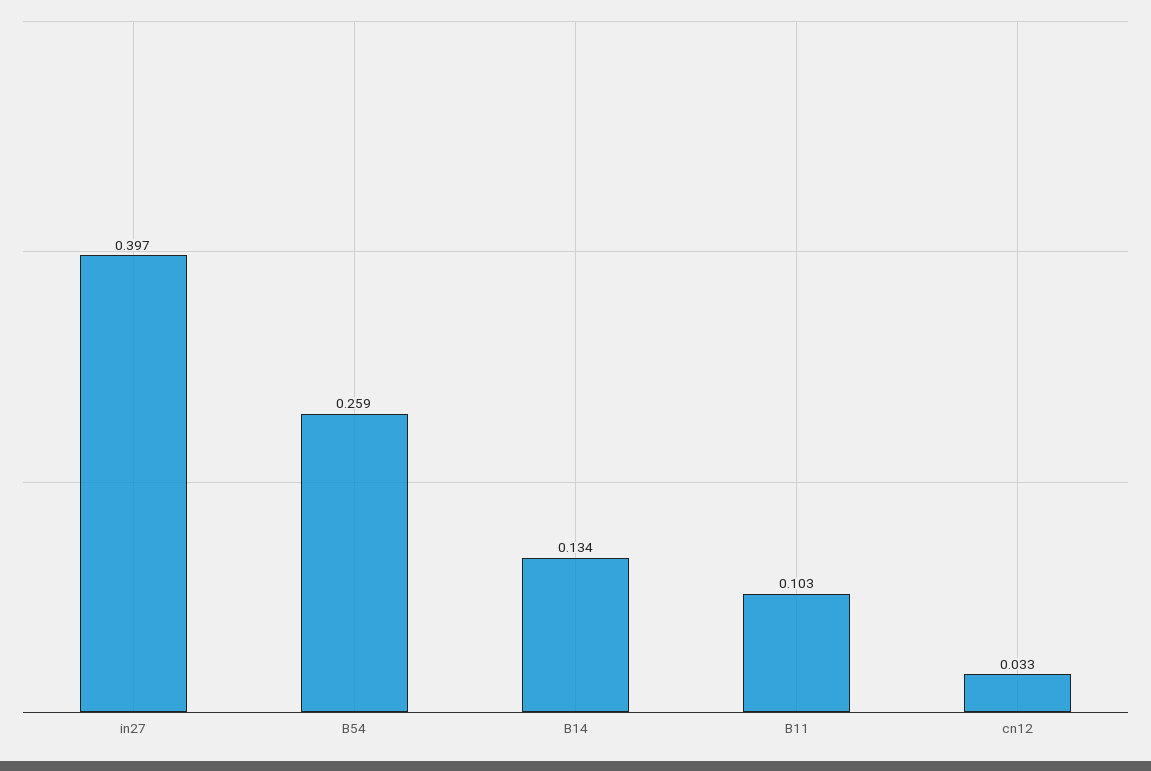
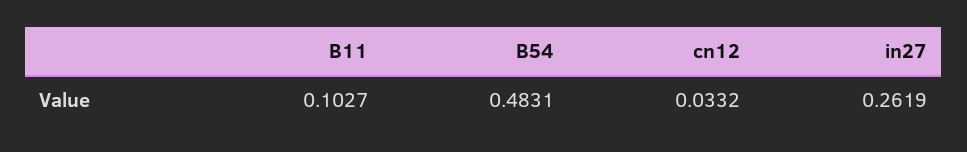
in27: 0.397 -> 0.2619
B54: 0.259 -> 0.4831
B14: 0.134 -> none

